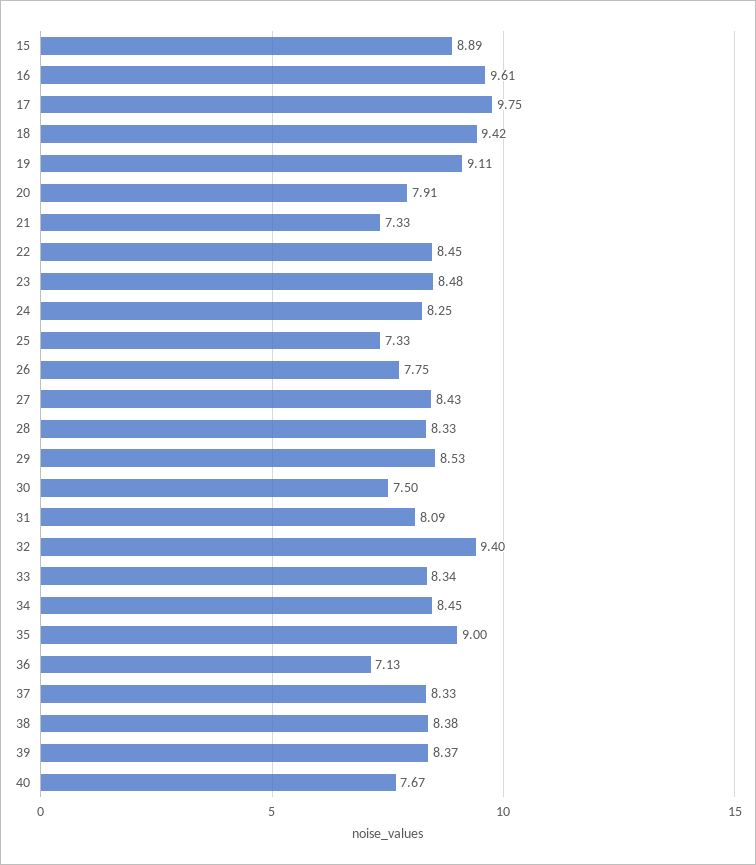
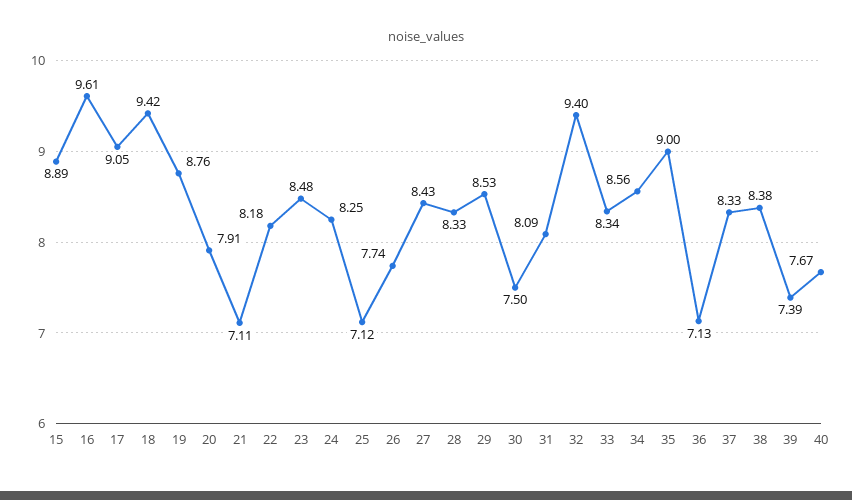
17: 9.75 -> 9.05
19: 9.11 -> 8.76
21: 7.33 -> 7.11
22: 8.45 -> 8.18
25: 7.33 -> 7.12
26: 7.75 -> 7.74
34: 8.45 -> 8.56
39: 8.37 -> 7.39

